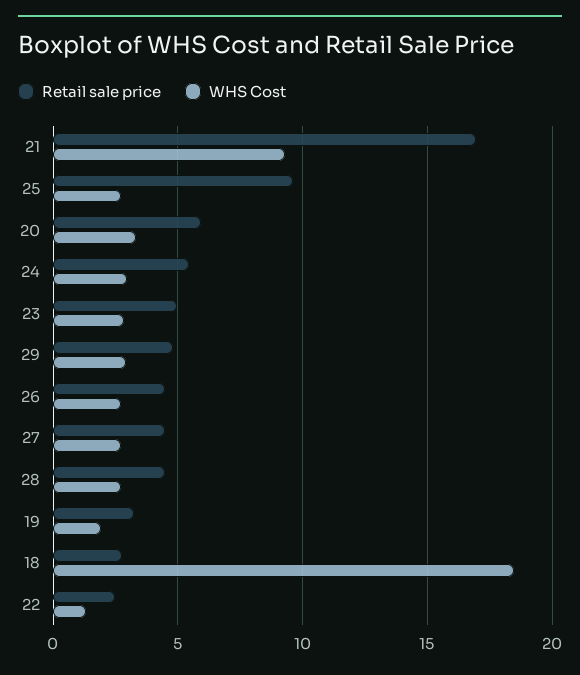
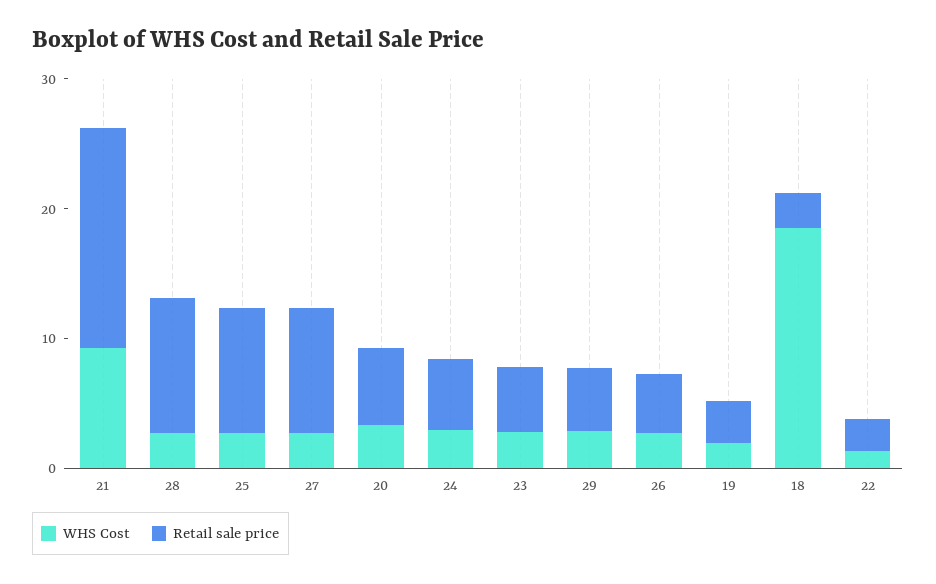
Retail sale price, 27: 4.5 -> 10
Retail sale price, 28: 4.5 -> 10

